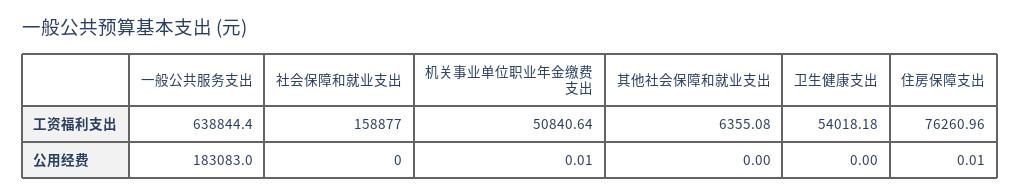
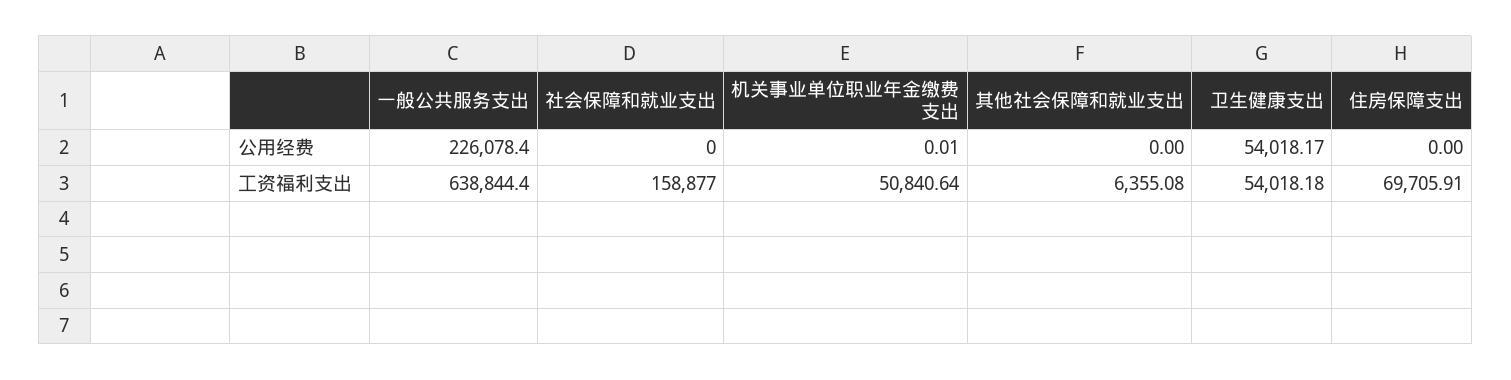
住房保障支出, 工资福利支出: 76260.96 -> 69705.91
一般公共服务支出, 公用经费: 183083 -> 226078.4
卫生健康支出, 公用经费: 0 -> 54018.17
住房保障支出, 公用经费: 0.01 -> 0

